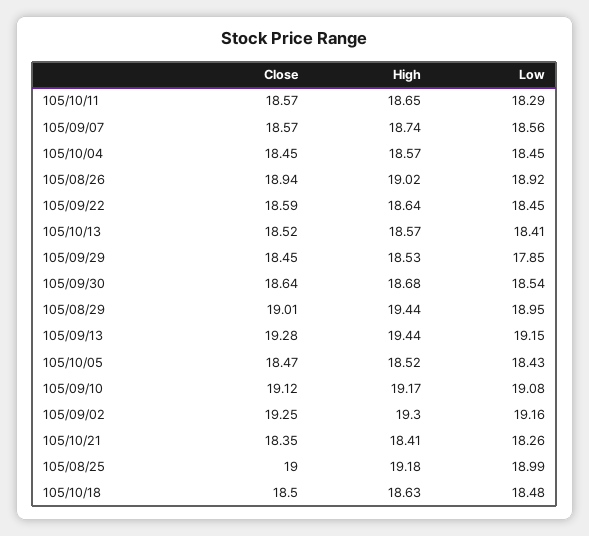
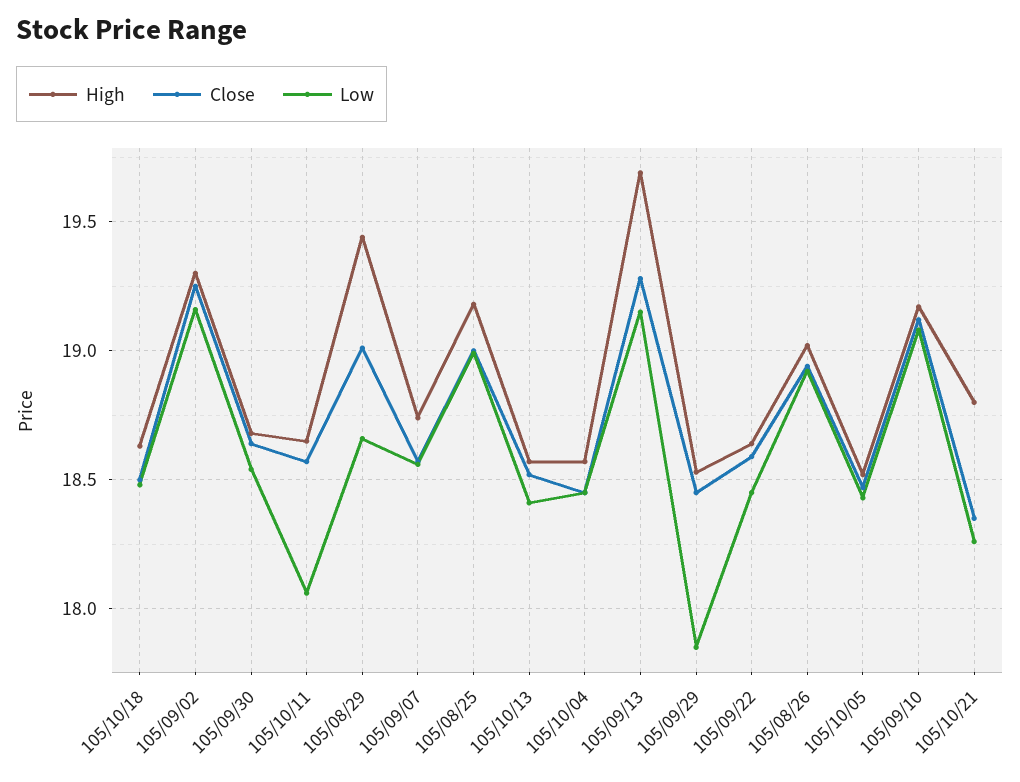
Low, 105/10/11: 18.29 -> 18.05
Low, 105/08/29: 18.95 -> 18.65
High, 105/09/13: 19.44 -> 19.7
High, 105/10/21: 18.41 -> 18.8

